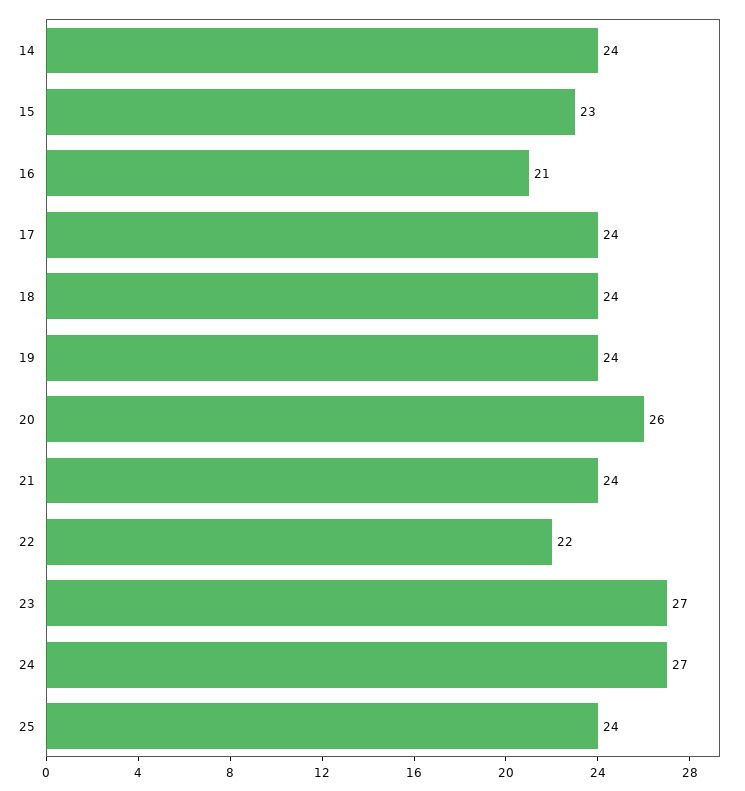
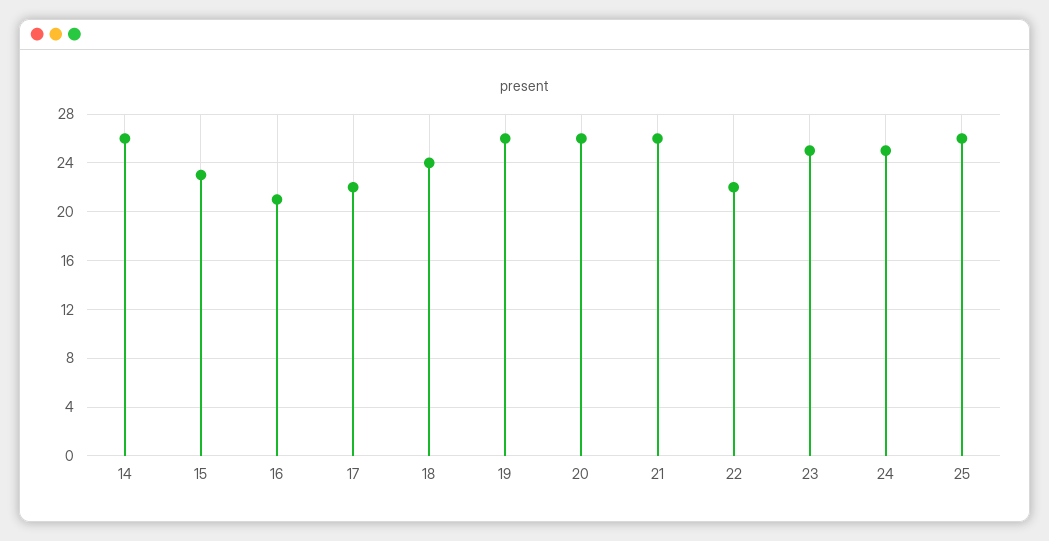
14: 24 -> 26
17: 24 -> 22
19: 24 -> 26
21: 24 -> 26
23: 27 -> 25
24: 27 -> 25
25: 24 -> 26

